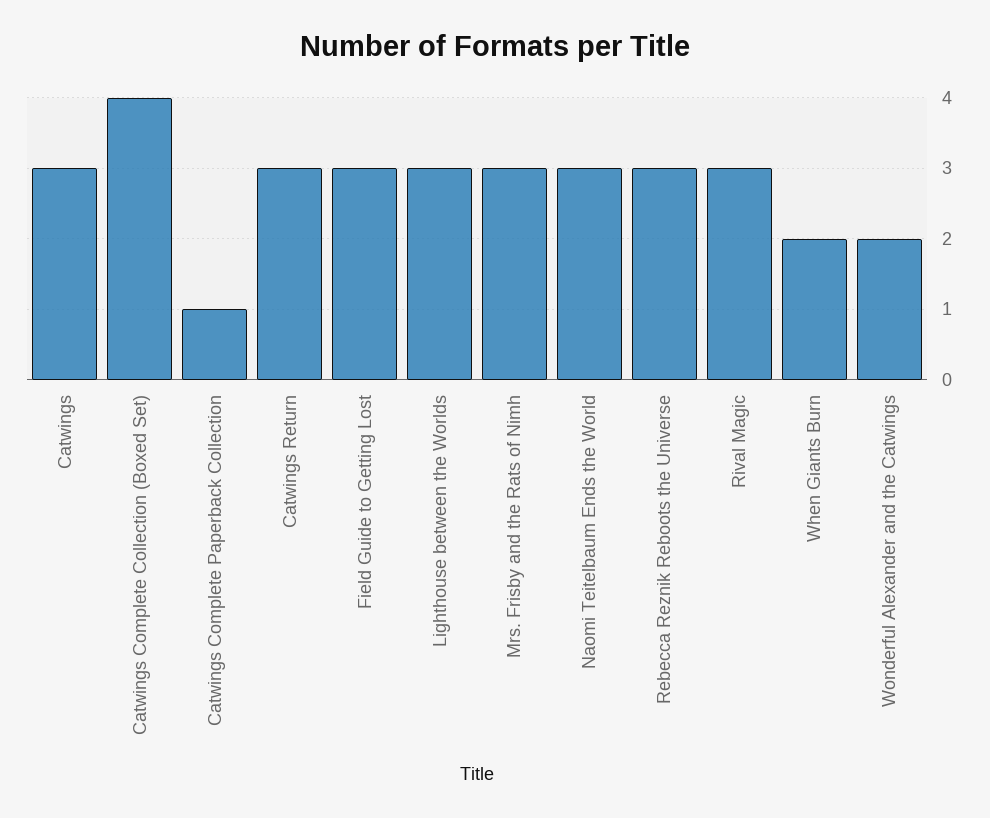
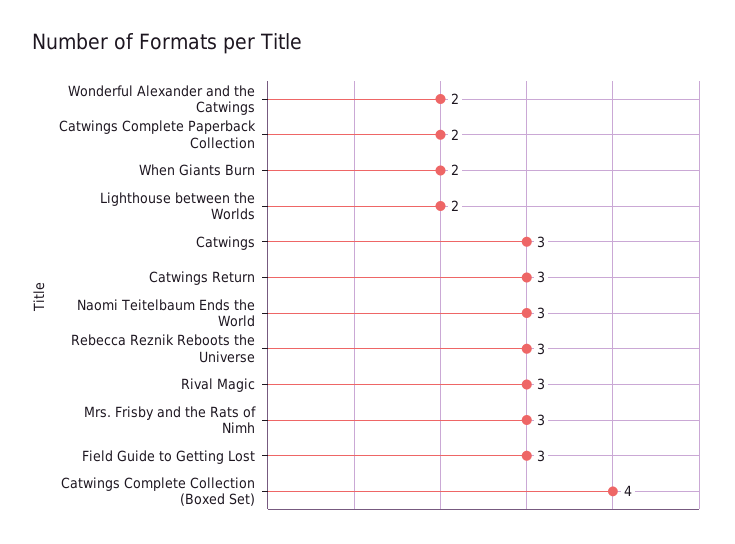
Catwings Complete Paperback Collection: 1 -> 2
Lighthouse between the Worlds: 3 -> 2

